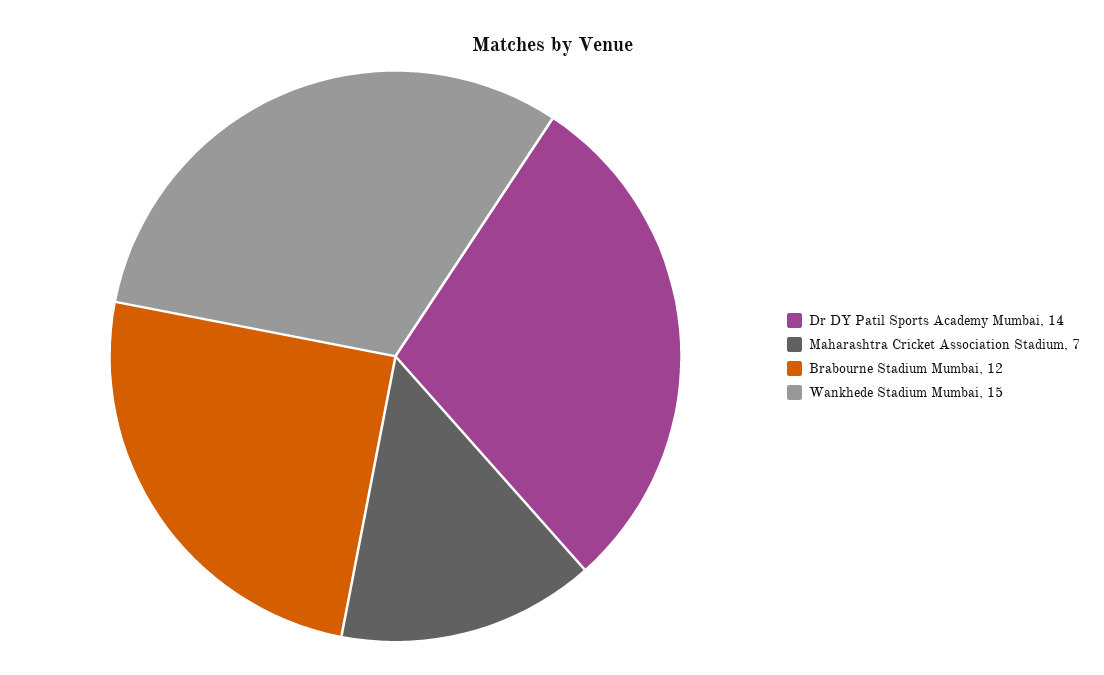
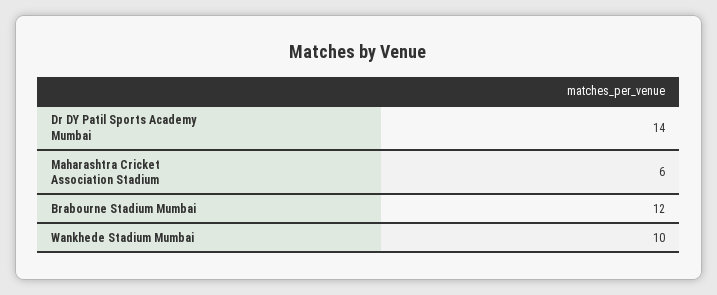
Maharashtra Cricket Association Stadium: 7 -> 6
Wankhede Stadium Mumbai: 15 -> 10

